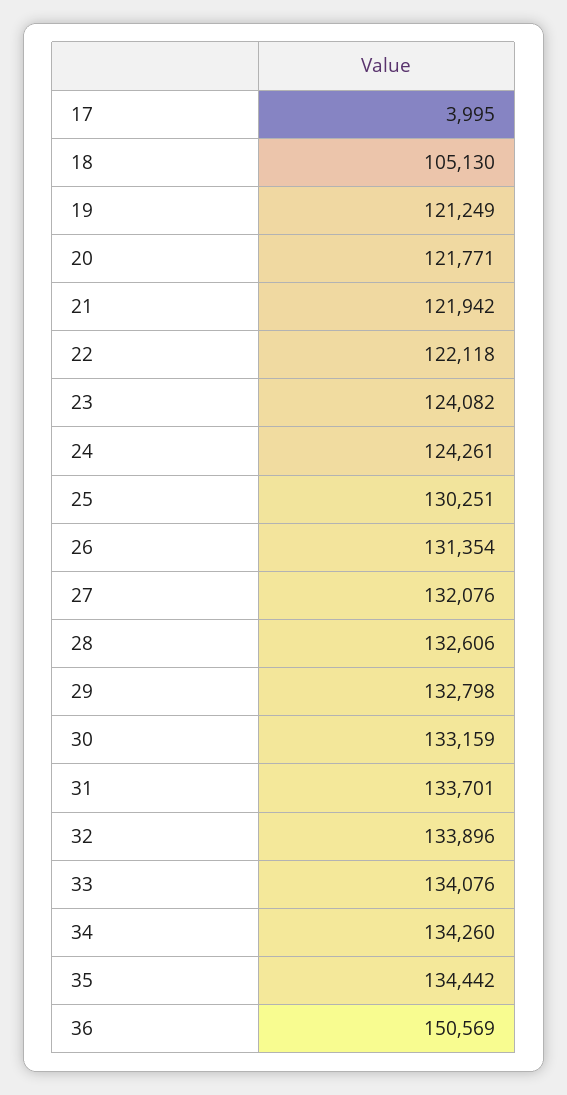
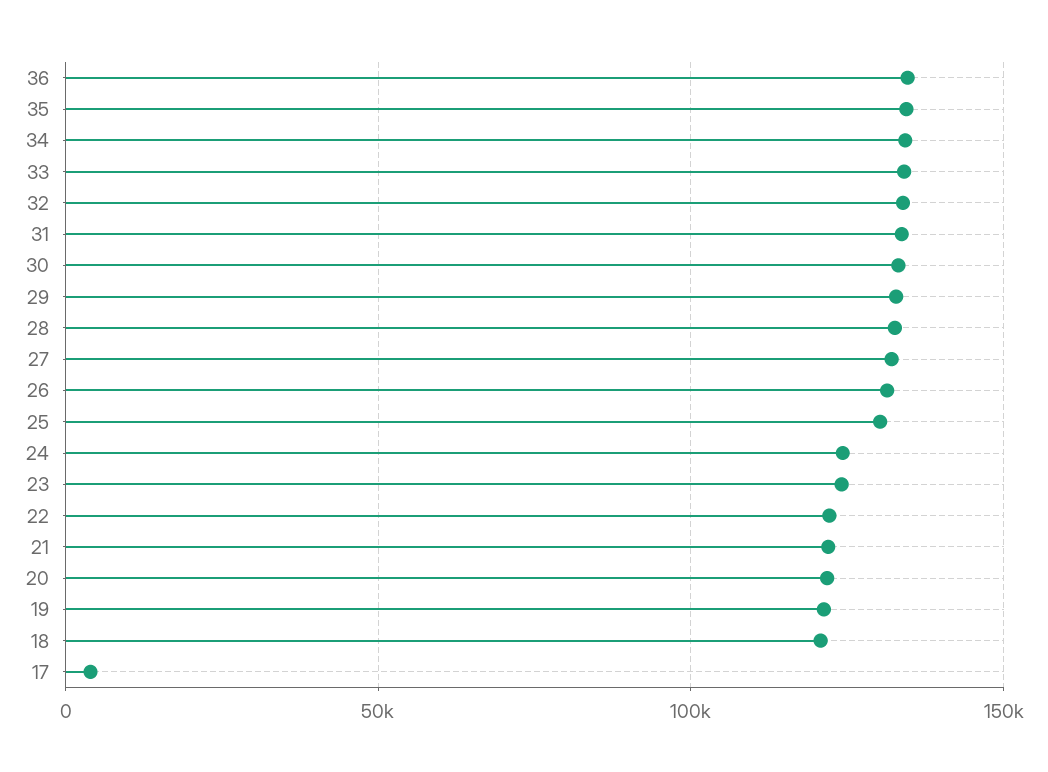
18: 105130 -> 120000
36: 150569 -> 135000

